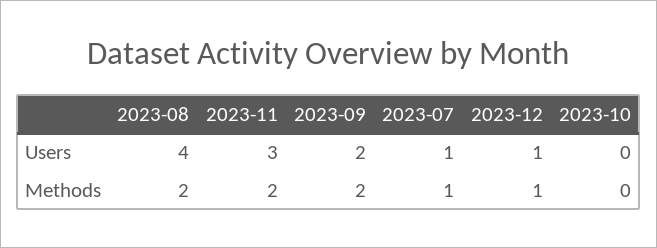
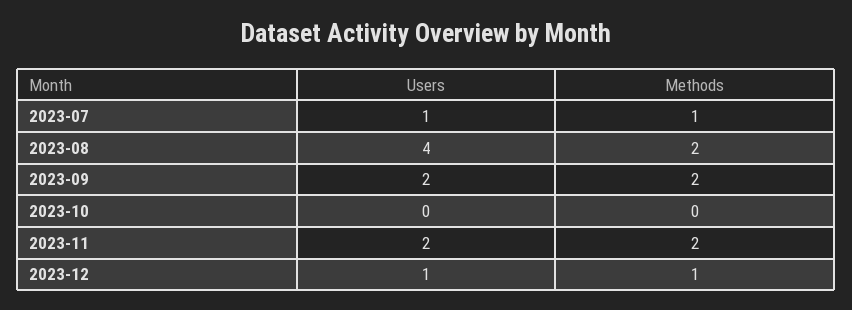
2023-11, Users: 3 -> 2

